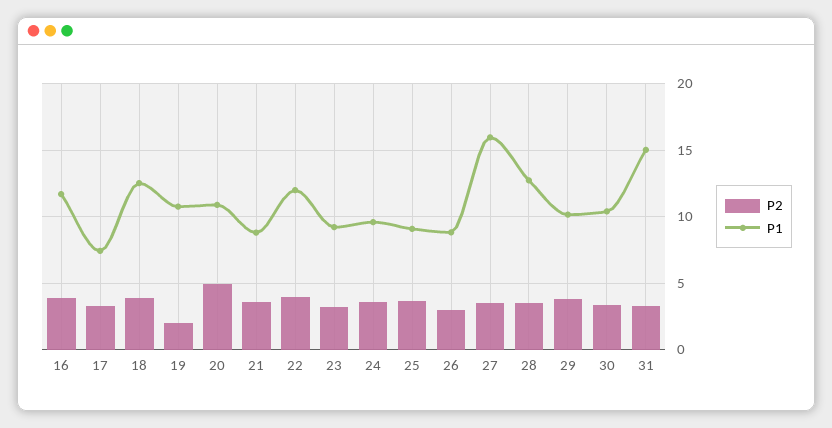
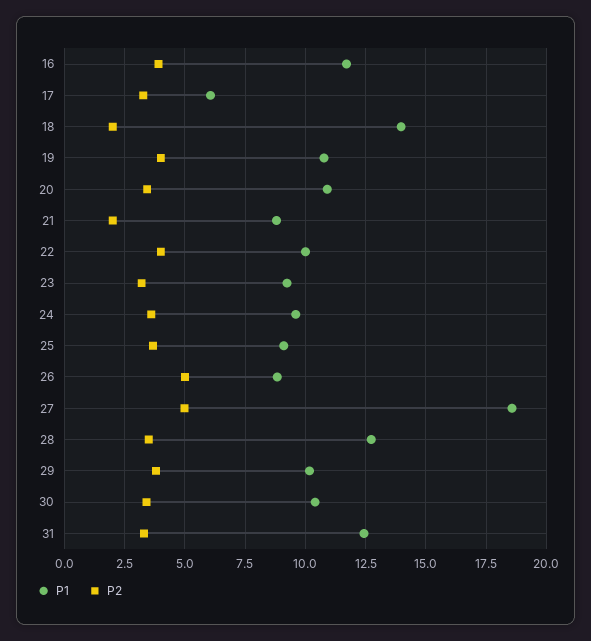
P1, 17: 7.5 -> 6
P2, 18: 4 -> 2
P1, 18: 12.5 -> 14
P2, 19: 2 -> 4
P2, 20: 5 -> 3.5
P2, 21: 3.5 -> 2
P1, 22: 12 -> 10
P2, 26: 3 -> 5
P2, 27: 3.5 -> 5
P1, 27: 16 -> 18.5
P1, 31: 15 -> 12.5

